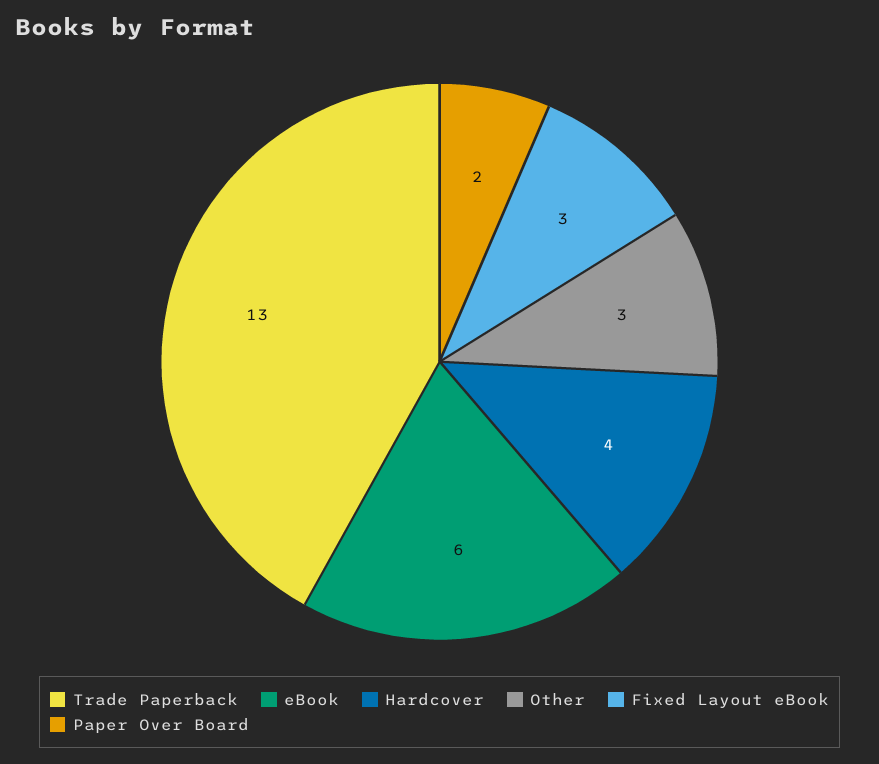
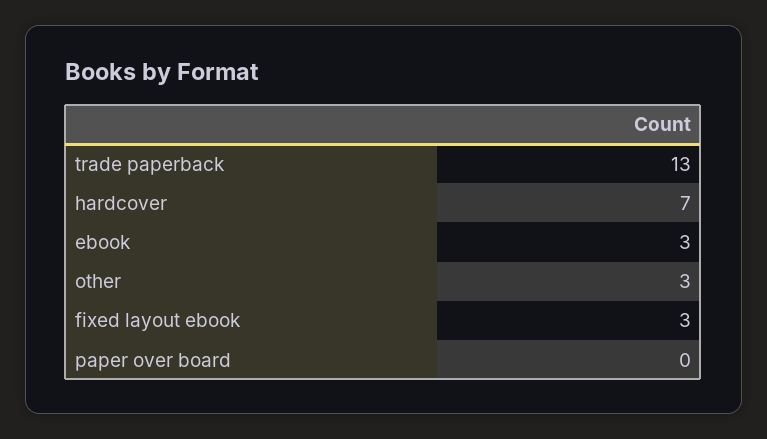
eBook: 6 -> 3
Hardcover: 4 -> 7
Paper Over Board: 2 -> 0

